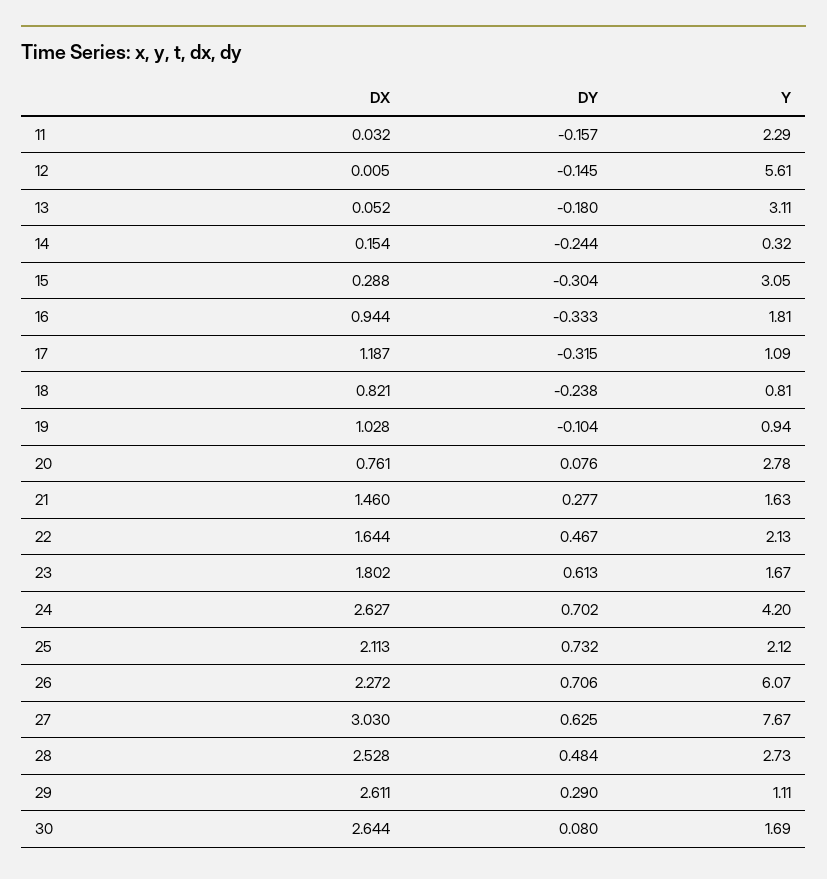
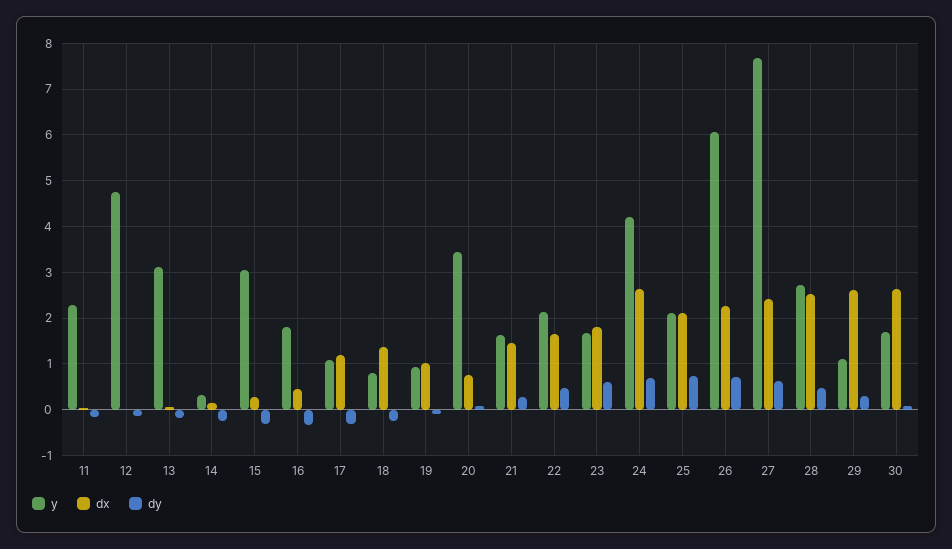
Y, 12: 5.61 -> 4.8
DX, 16: 0.944 -> 0.4
DX, 18: 0.821 -> 1.4
Y, 20: 2.78 -> 3.4
DX, 27: 3.03 -> 2.4

